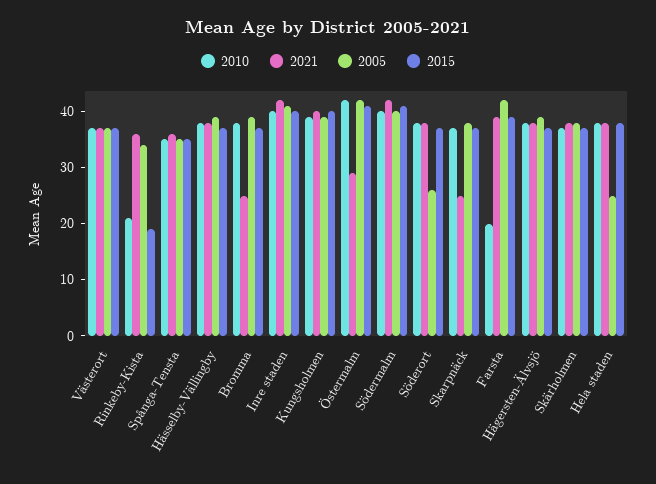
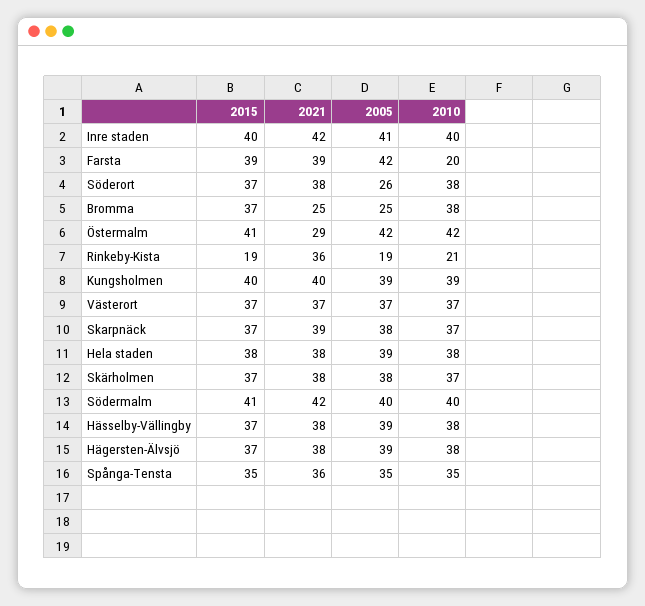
2005, Rinkeby-Kista: 35 -> 19
2005, Bromma: 40 -> 25
2021, Skarpnäck: 25 -> 39
2005, Hela staden: 25 -> 39

